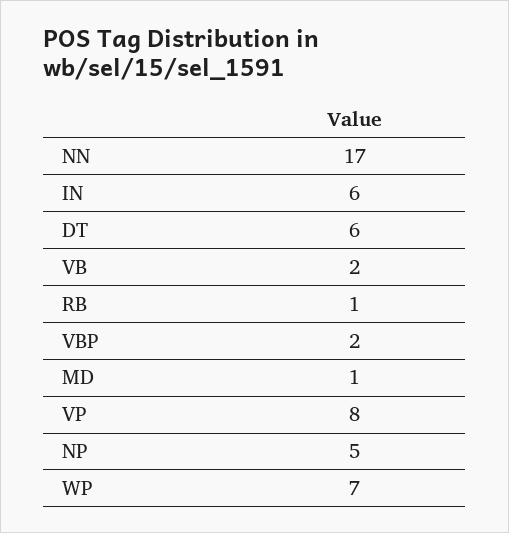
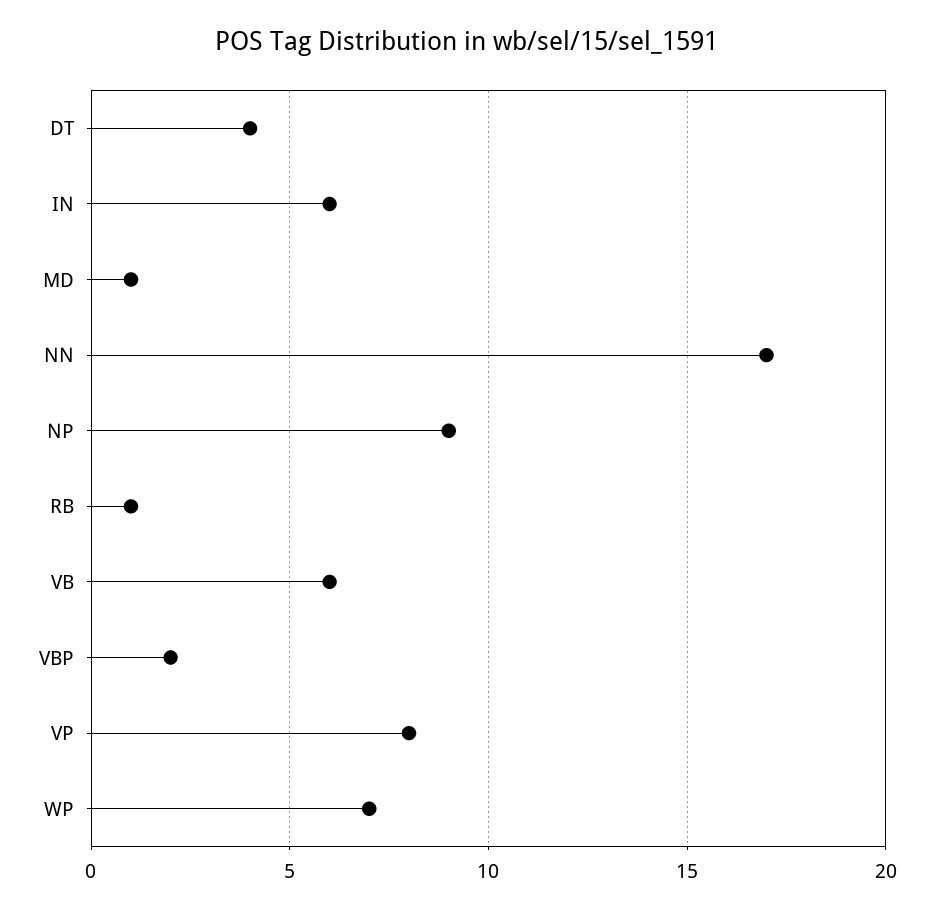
DT: 6 -> 4
VB: 2 -> 6
NP: 5 -> 9

